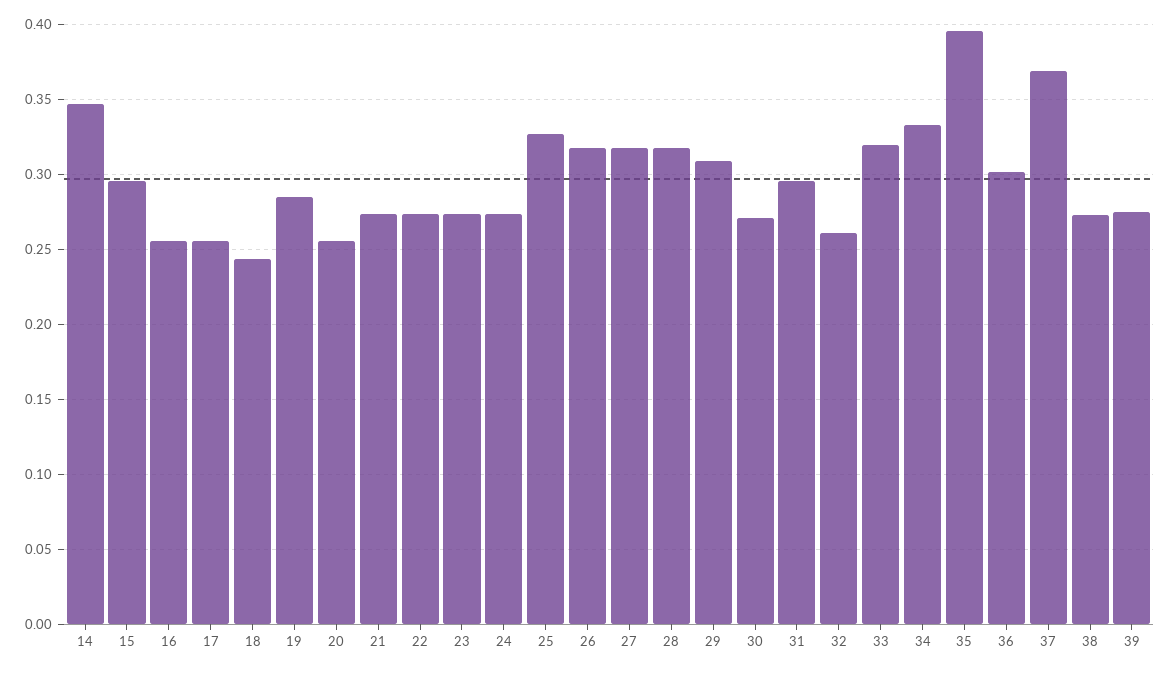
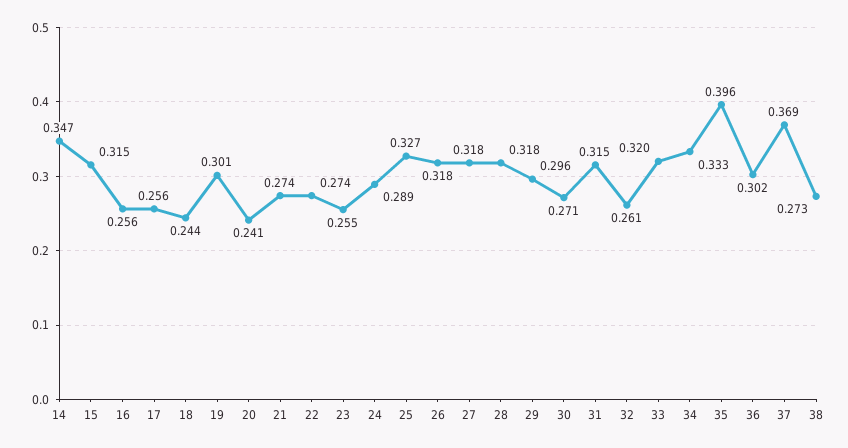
15: 0.295 -> 0.315
19: 0.285 -> 0.301
20: 0.255 -> 0.241
23: 0.275 -> 0.255
24: 0.275 -> 0.289
29: 0.31 -> 0.296
31: 0.295 -> 0.315
39: 0.275 -> none

